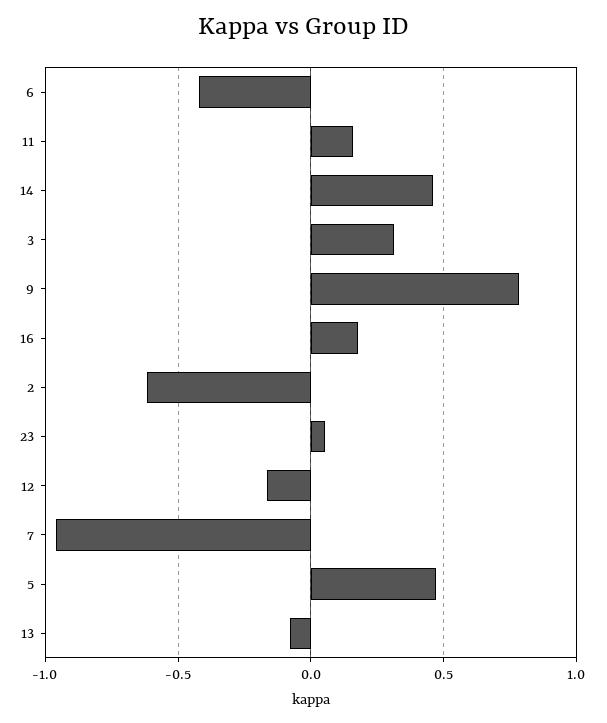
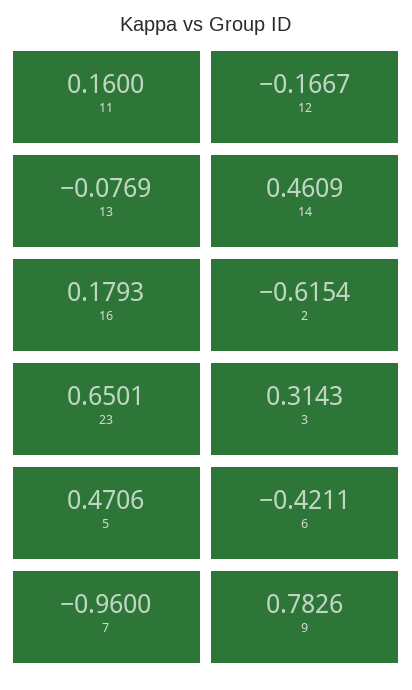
23: 0.05 -> 0.6501

